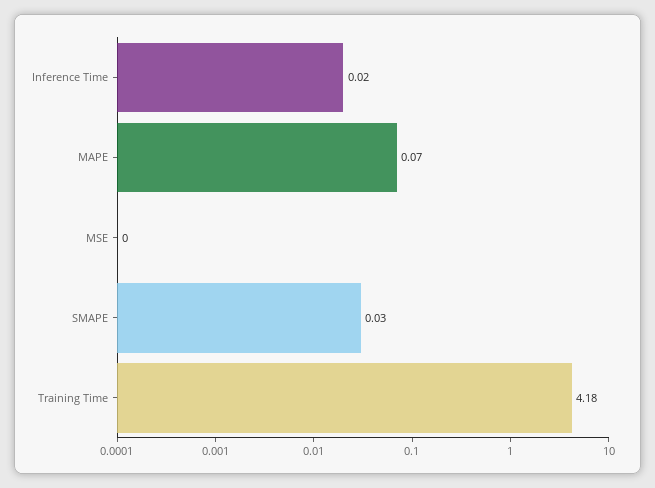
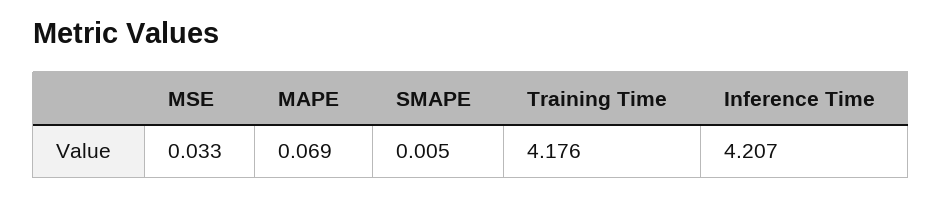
Inference Time: 0.02 -> 4.207
MSE: 0 -> 0.033
SMAPE: 0.03 -> 0.005

